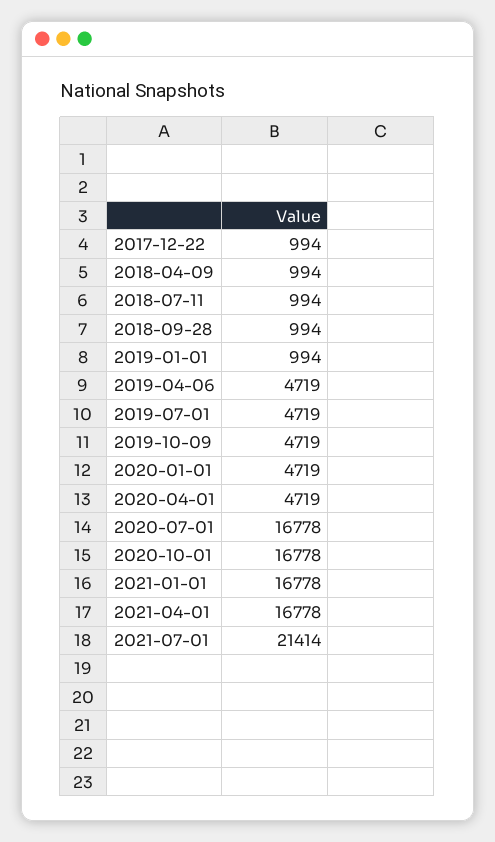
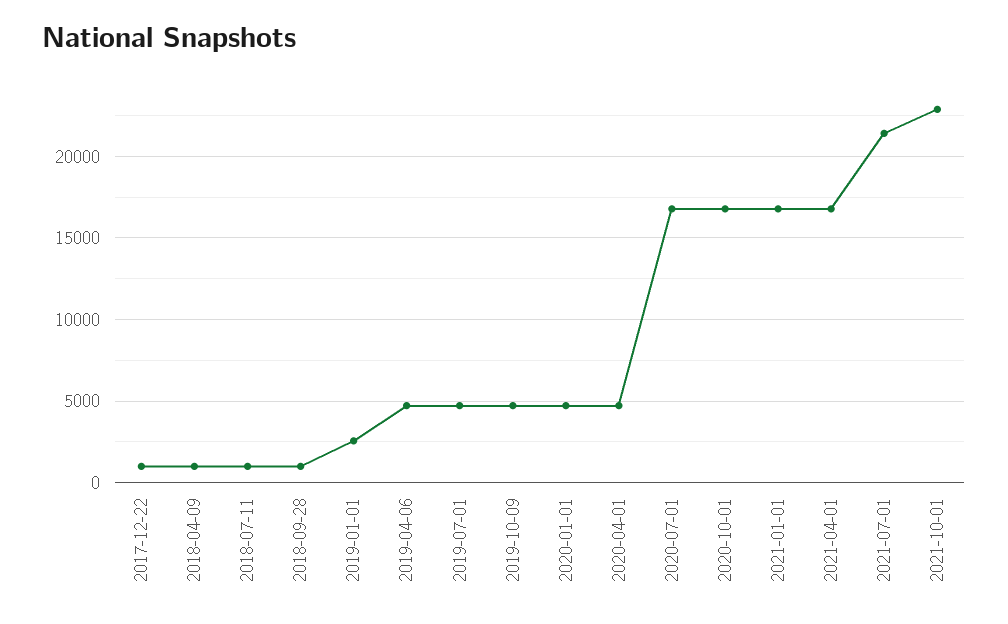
2019-01-01: 994 -> 2500
2021-10-01: none -> 23000

